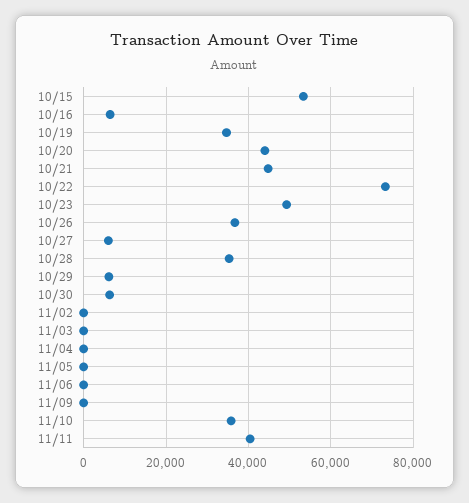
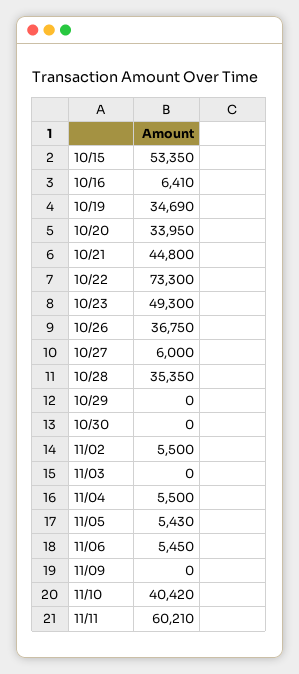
10/20: 44000 -> 33950
10/29: 6000 -> 0
10/30: 6000 -> 0
11/02: 0 -> 5500
11/04: 0 -> 5500
11/05: 0 -> 5430
11/06: 0 -> 5450
11/10: 36000 -> 40420
11/11: 40000 -> 60210

